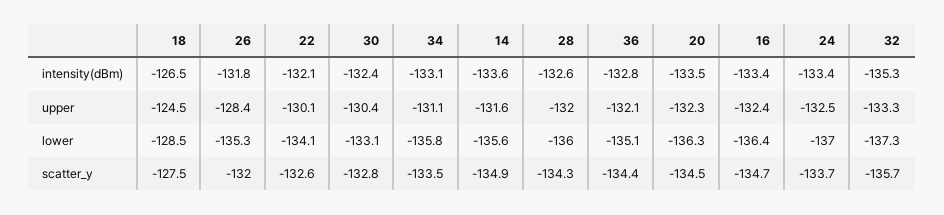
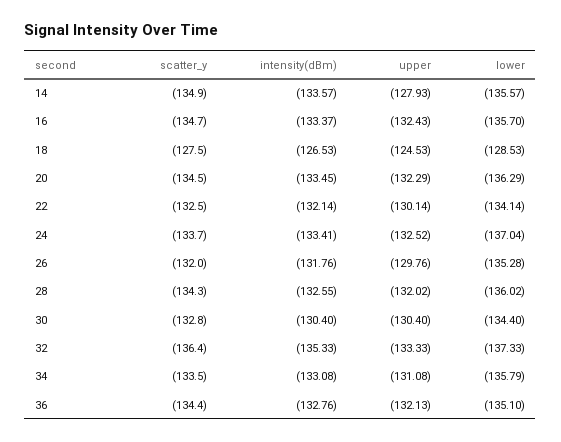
30, intensity(dBm): -132.4 -> -130.4
26, upper: -128.4 -> -129.76
14, upper: -131.6 -> -127.93
30, lower: -133.1 -> -134.4
16, lower: -136.4 -> -135.7
22, scatter_y: -132.6 -> -132.5
32, scatter_y: -135.7 -> -136.4

